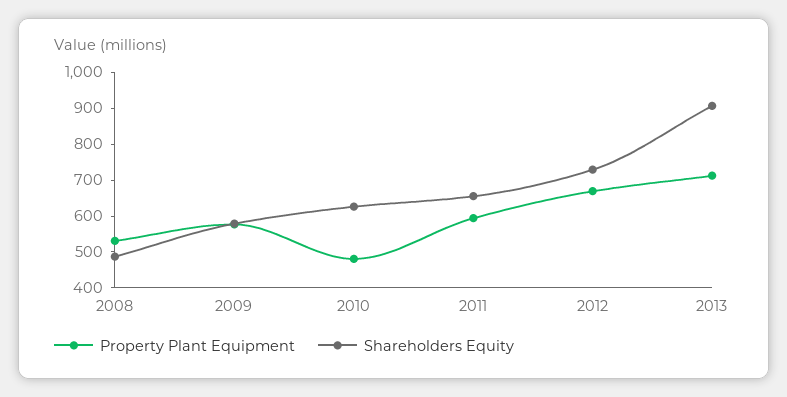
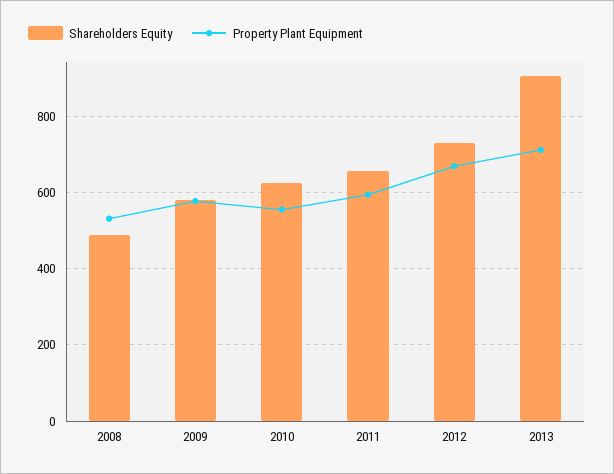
Property Plant Equipment, 2010: 475 -> 560

